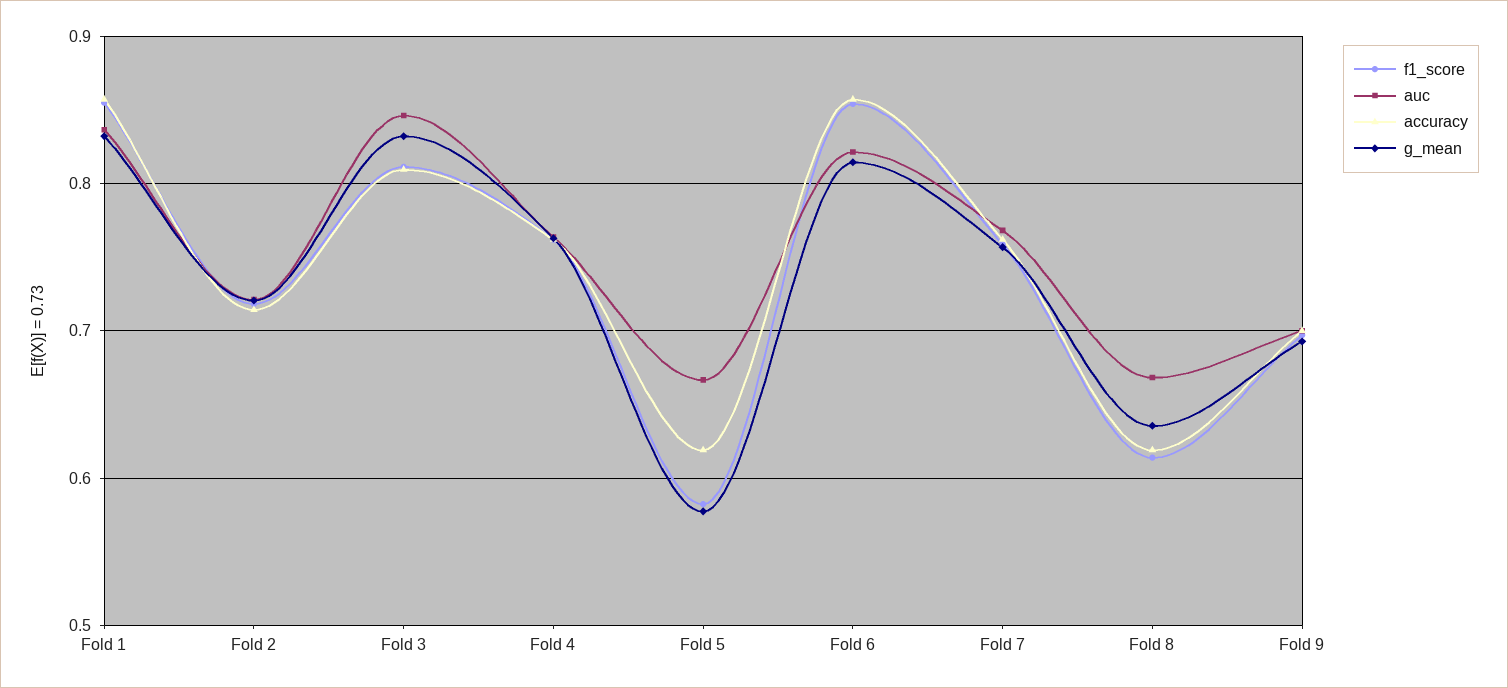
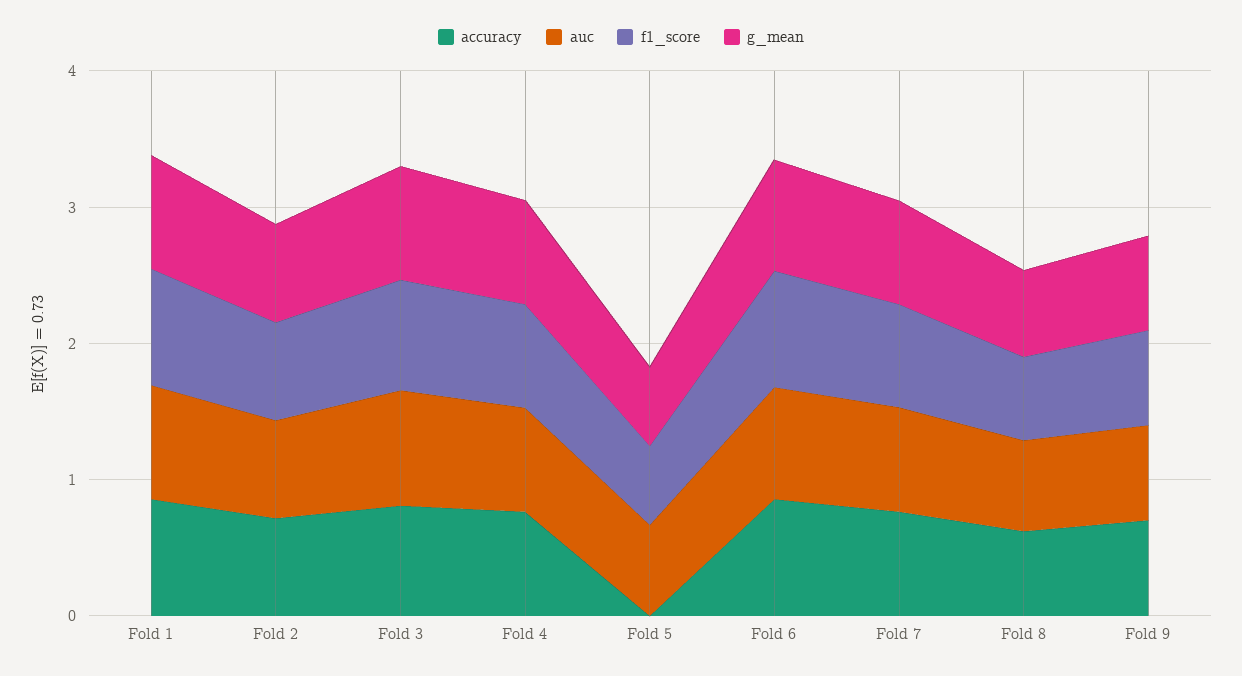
accuracy, Fold 5: 0.62 -> 0

